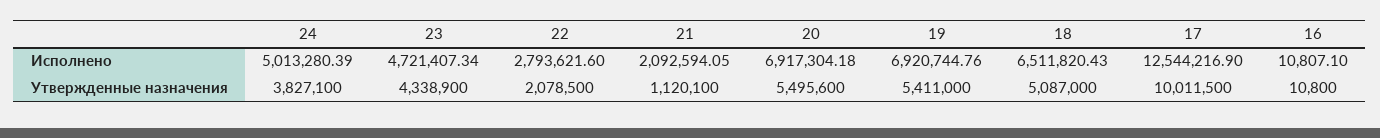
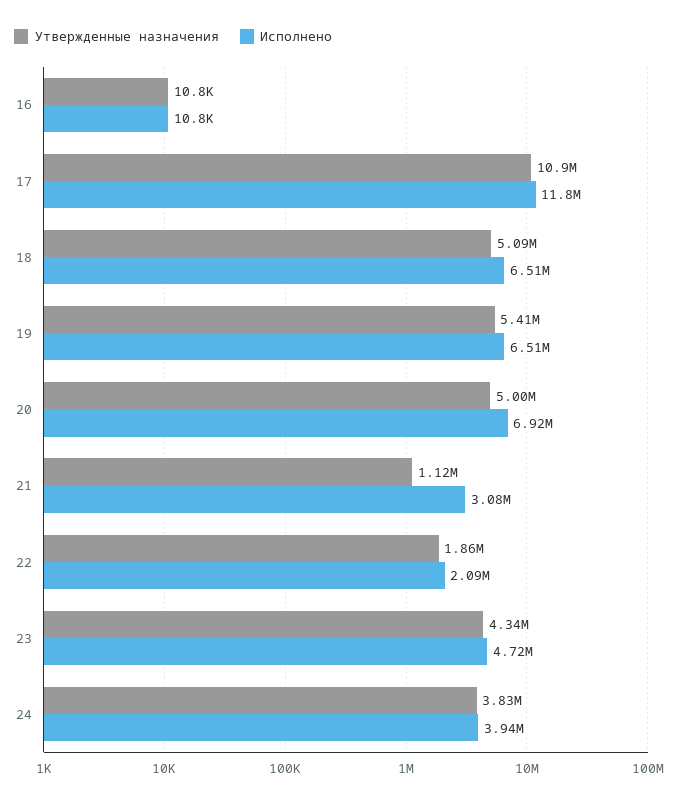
Исполнено, 24: 5013280.39 -> 3940000
Исполнено, 22: 2793621.6 -> 2090000
Исполнено, 21: 2092594.05 -> 3080000
Исполнено, 19: 6920744.76 -> 6510000
Исполнено, 17: 12544216.9 -> 11800000
Утвержденные назначения, 22: 2078500 -> 1860000
Утвержденные назначения, 20: 5495600 -> 5000000
Утвержденные назначения, 17: 10011500 -> 10900000

